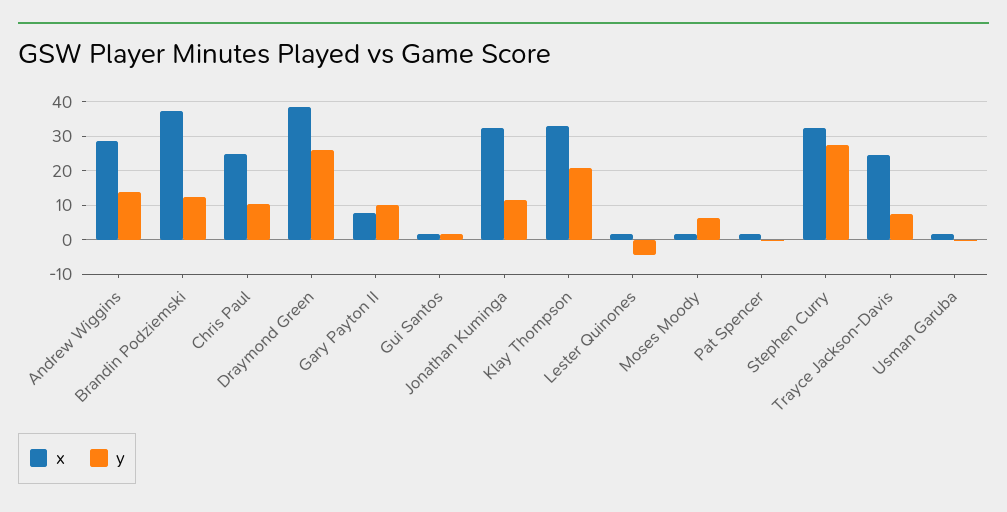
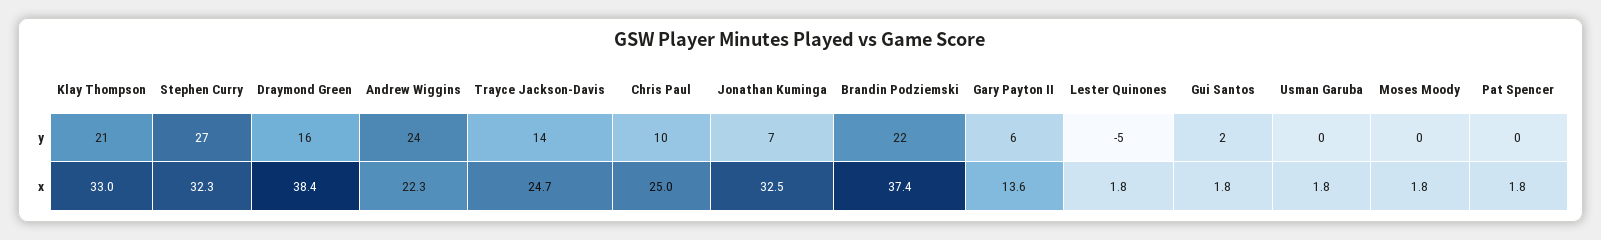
x, Andrew Wiggins: 28 -> 22.3
y, Andrew Wiggins: 14 -> 24
y, Brandin Podziemski: 12 -> 22
y, Draymond Green: 26 -> 16
x, Gary Payton II: 8 -> 13.6
y, Gary Payton II: 10 -> 6
y, Jonathan Kuminga: 12 -> 7
y, Moses Moody: 6 -> 0
y, Trayce Jackson-Davis: 8 -> 14

